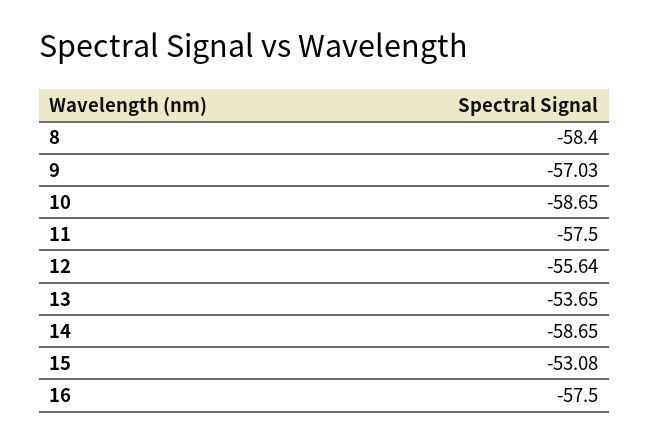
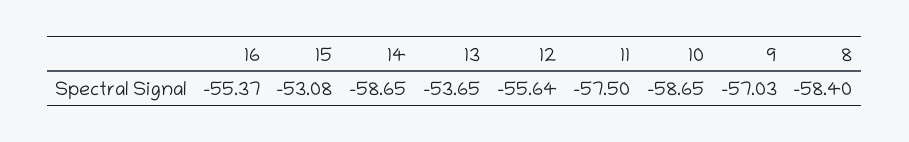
16: -57.5 -> -55.37

